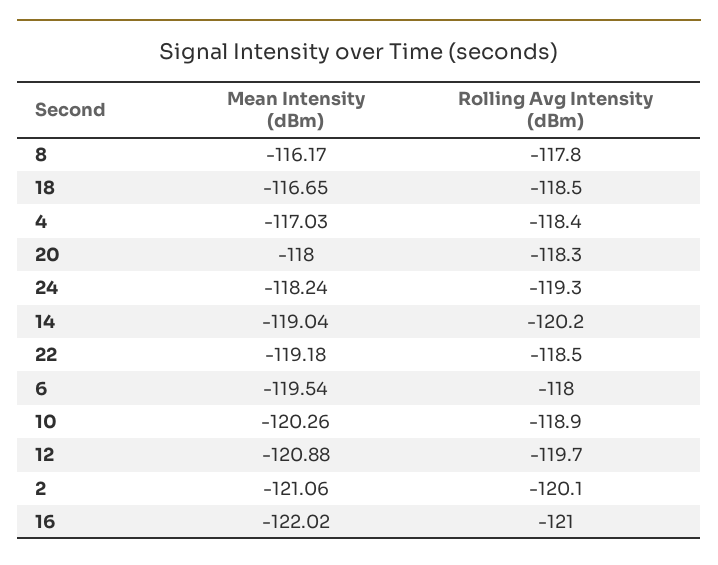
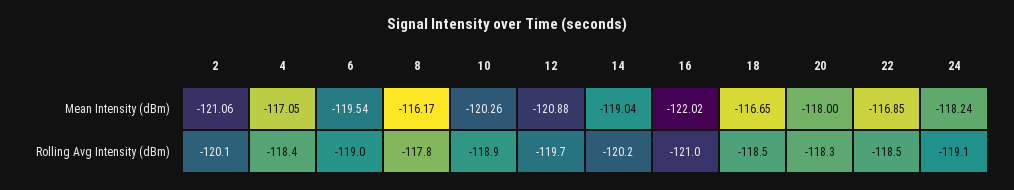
Mean Intensity (dBm), 4: -117.03 -> -117.05
Rolling Avg Intensity (dBm), 24: -119.3 -> -119.1
Mean Intensity (dBm), 22: -119.18 -> -116.85
Rolling Avg Intensity (dBm), 6: -118 -> -119

